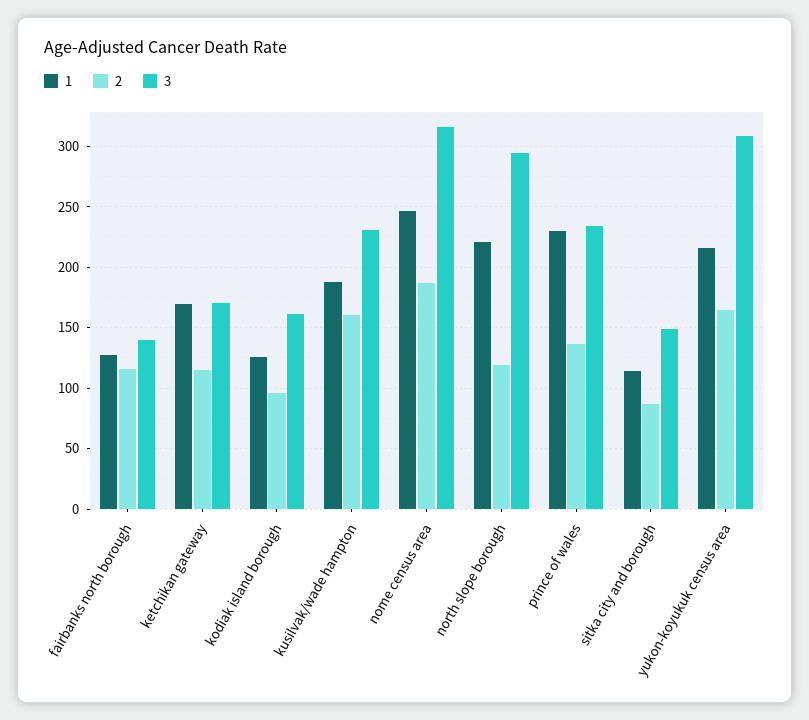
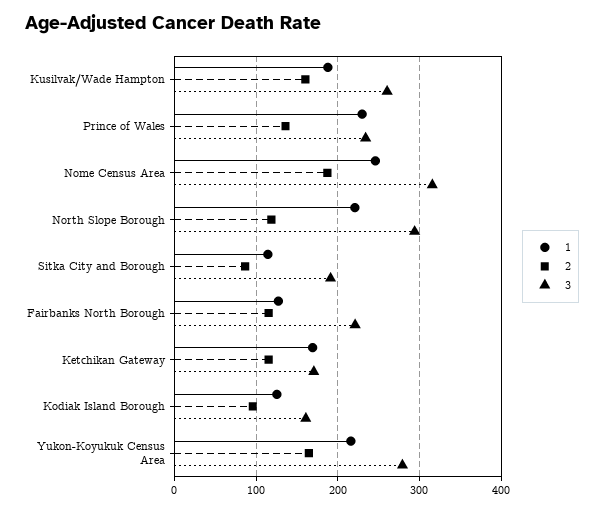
3, fairbanks north borough: 140 -> 220
3, kusilvak/wade hampton: 230 -> 260
3, sitka city and borough: 150 -> 190
3, yukon-koyukuk census area: 310 -> 280

